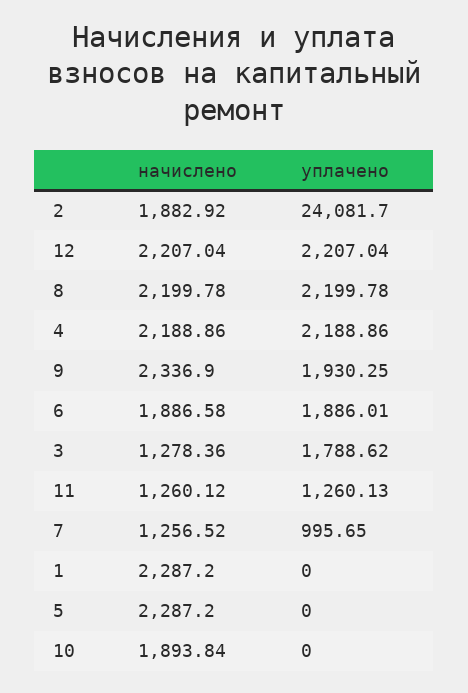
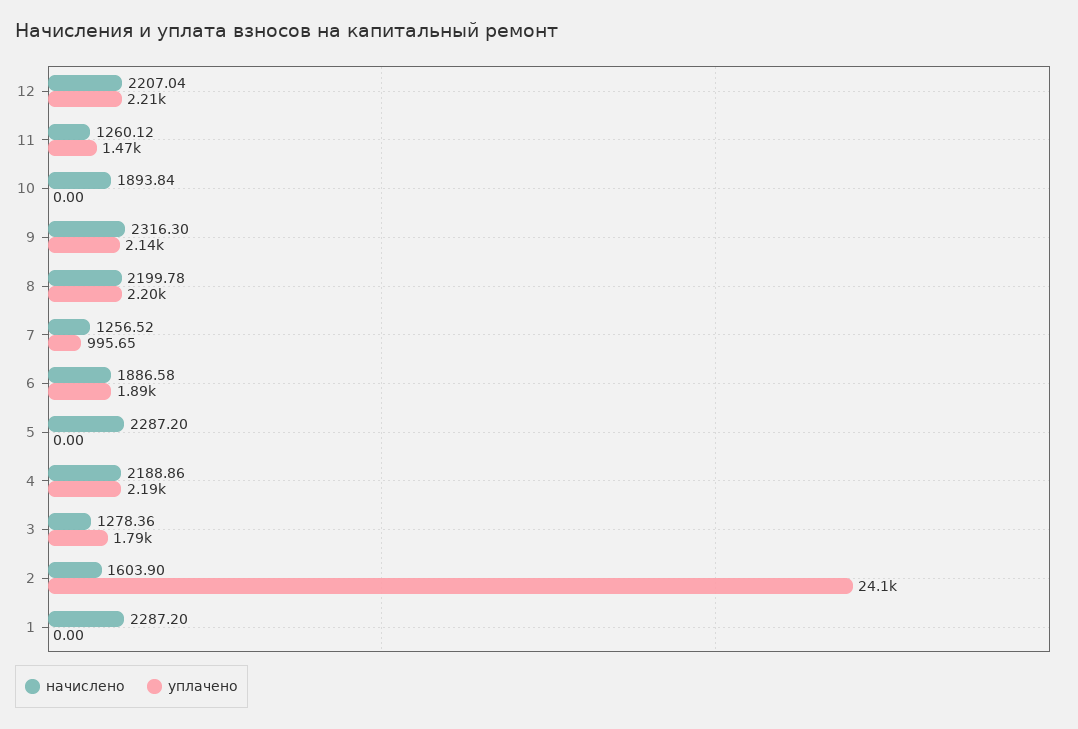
начислено, 2: 1882.92 -> 1603.9
начислено, 9: 2336.9 -> 2316.3
уплачено, 9: 1930.25 -> 2140
уплачено, 11: 1260.13 -> 1470

